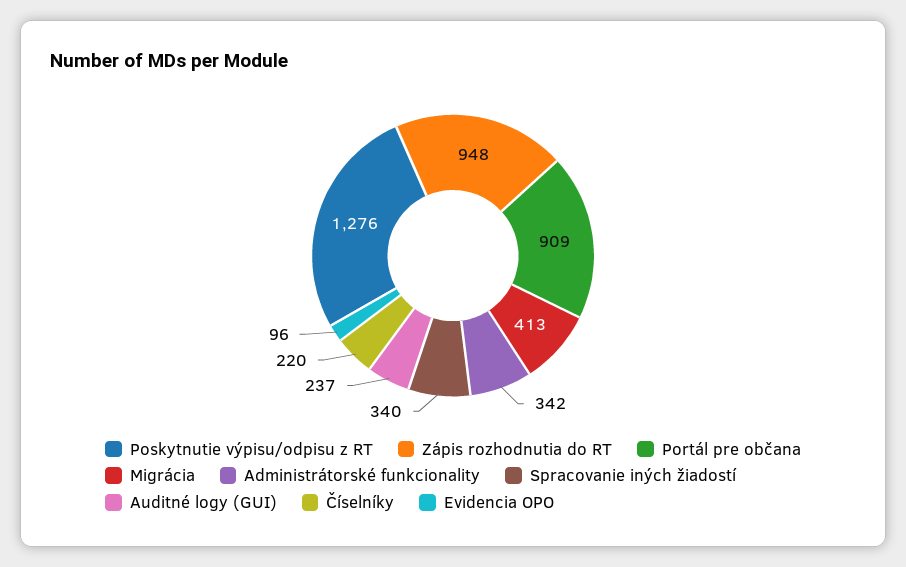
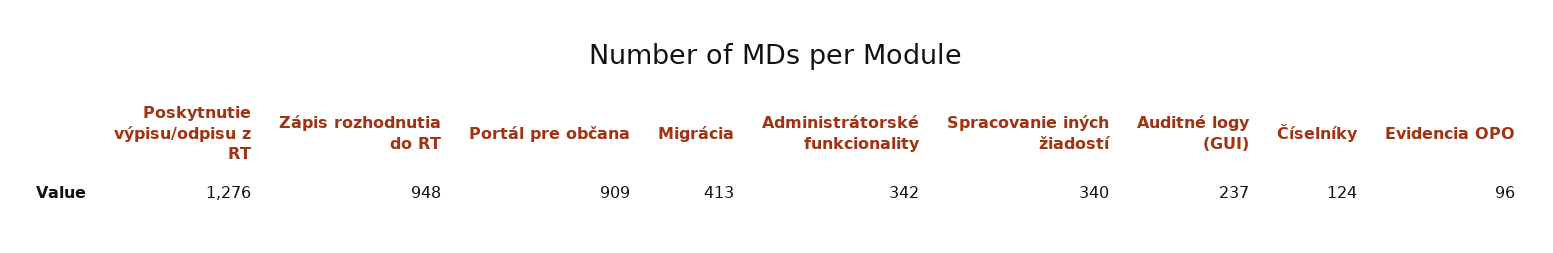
Číselníky: 220 -> 124

